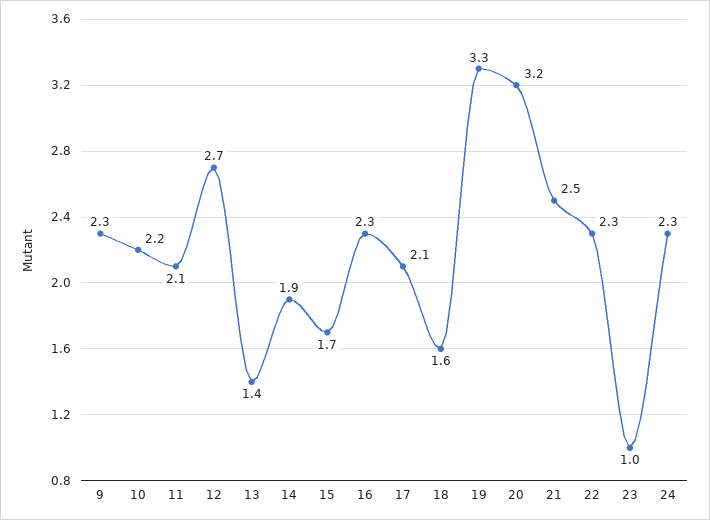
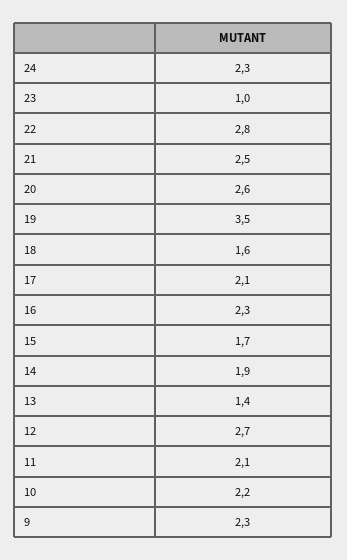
19: 3.3 -> 3.5
20: 3.2 -> 2.6
22: 2.3 -> 2.8

